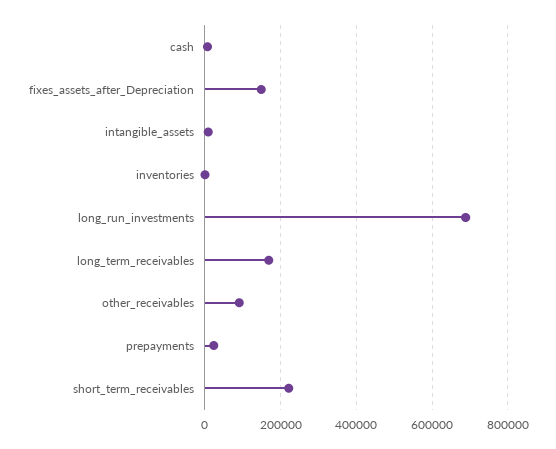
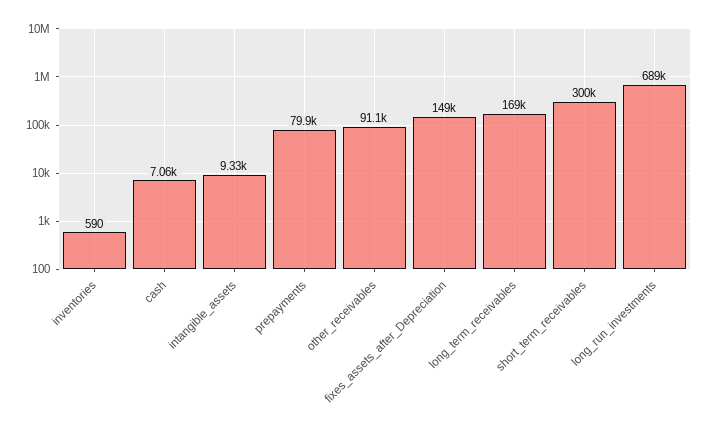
prepayments: 20000 -> 79900
short_term_receivables: 220000 -> 300000

